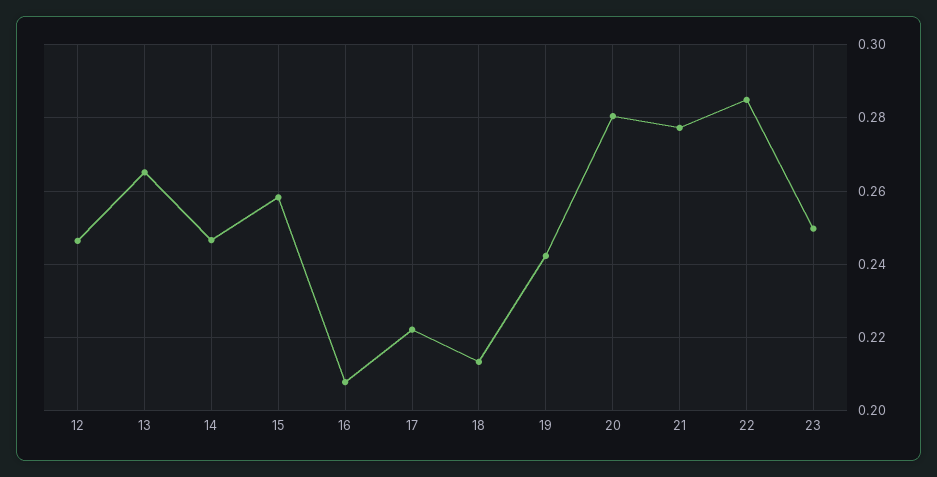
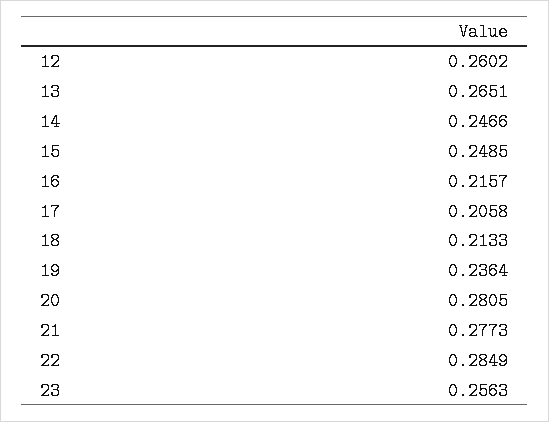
12: 0.246 -> 0.2602
15: 0.258 -> 0.2485
16: 0.208 -> 0.2157
17: 0.222 -> 0.2058
19: 0.242 -> 0.2364
23: 0.25 -> 0.2563

